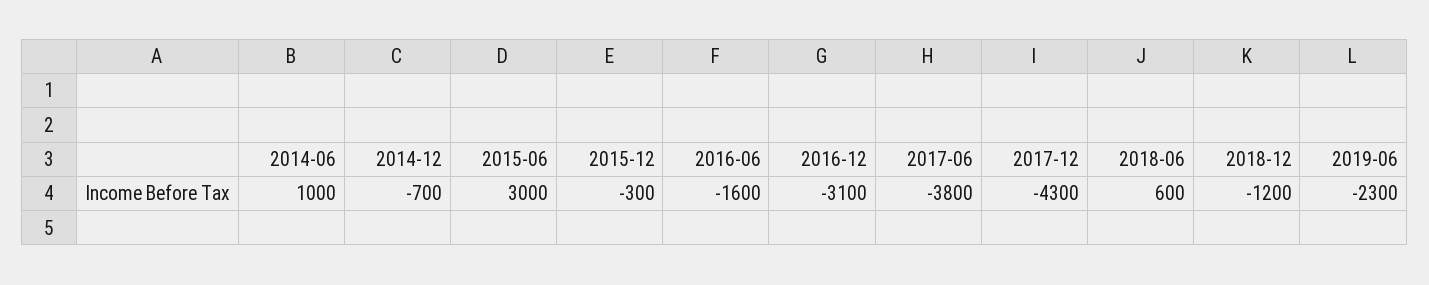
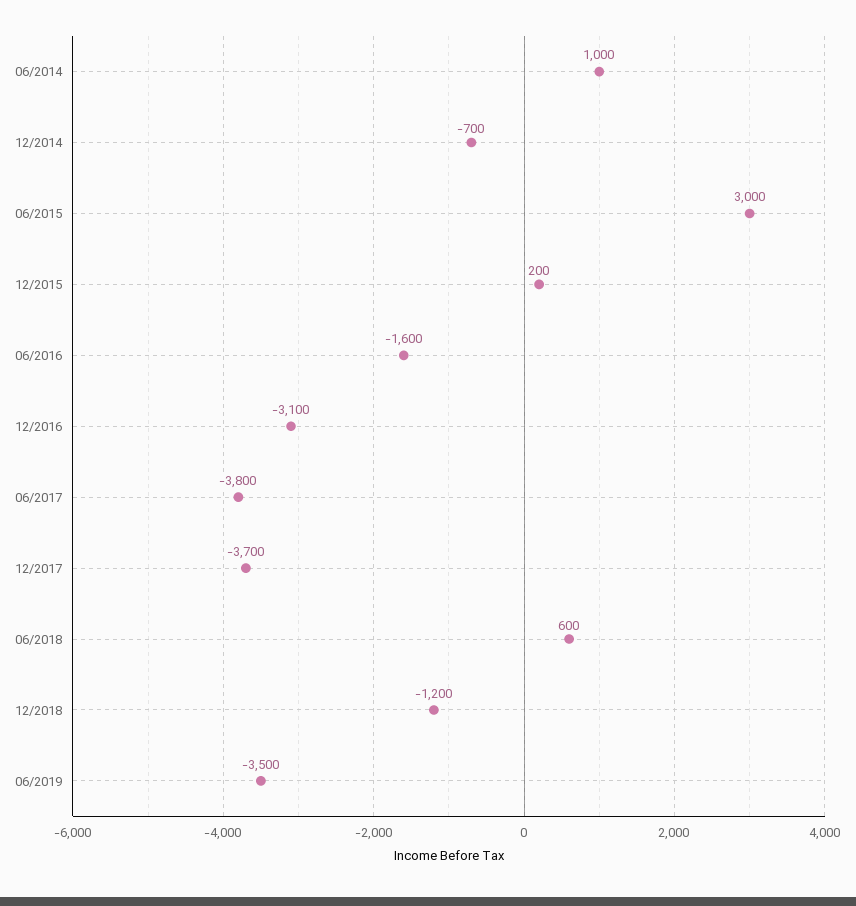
2015-12: -300 -> 200
2017-12: -4300 -> -3700
2019-06: -2300 -> -3500

